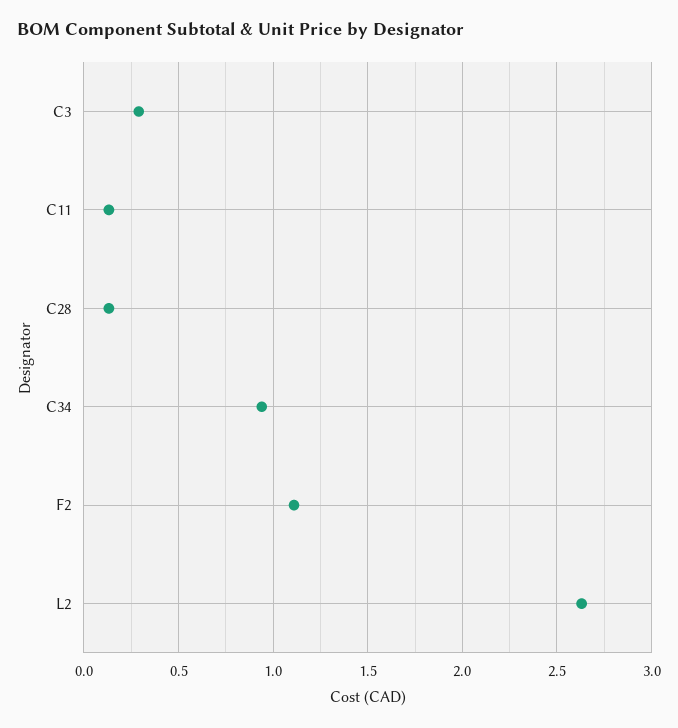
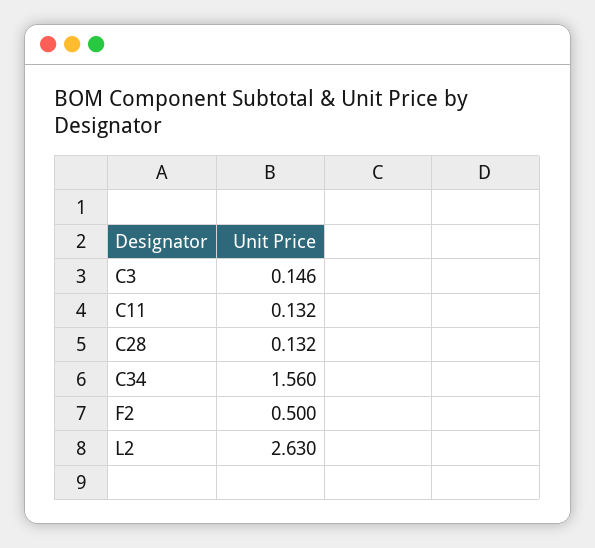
C3: 0.3 -> 0.146
C34: 0.95 -> 1.56
F2: 1.1 -> 0.5

